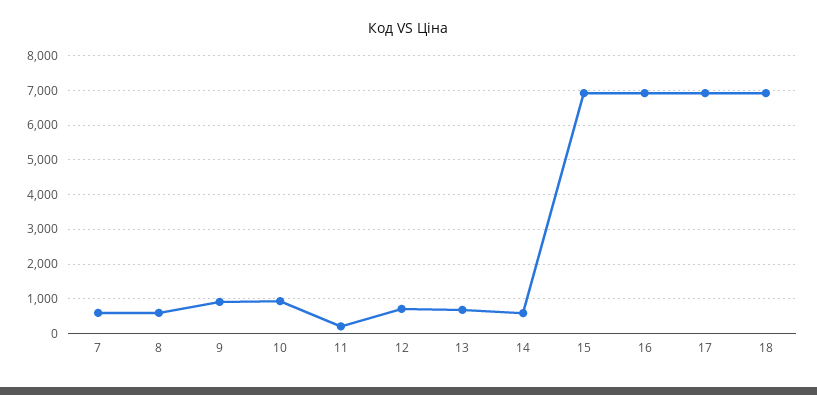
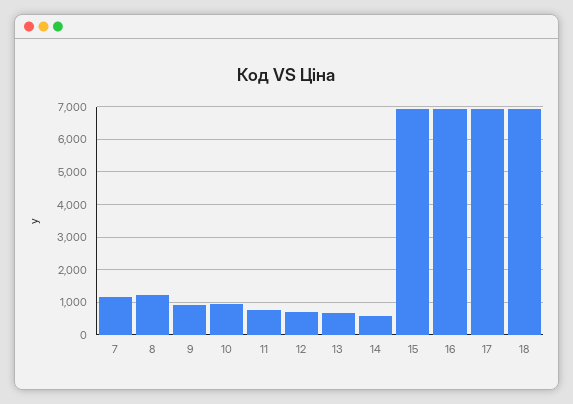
7: 600 -> 1200
8: 600 -> 1200
11: 200 -> 800

